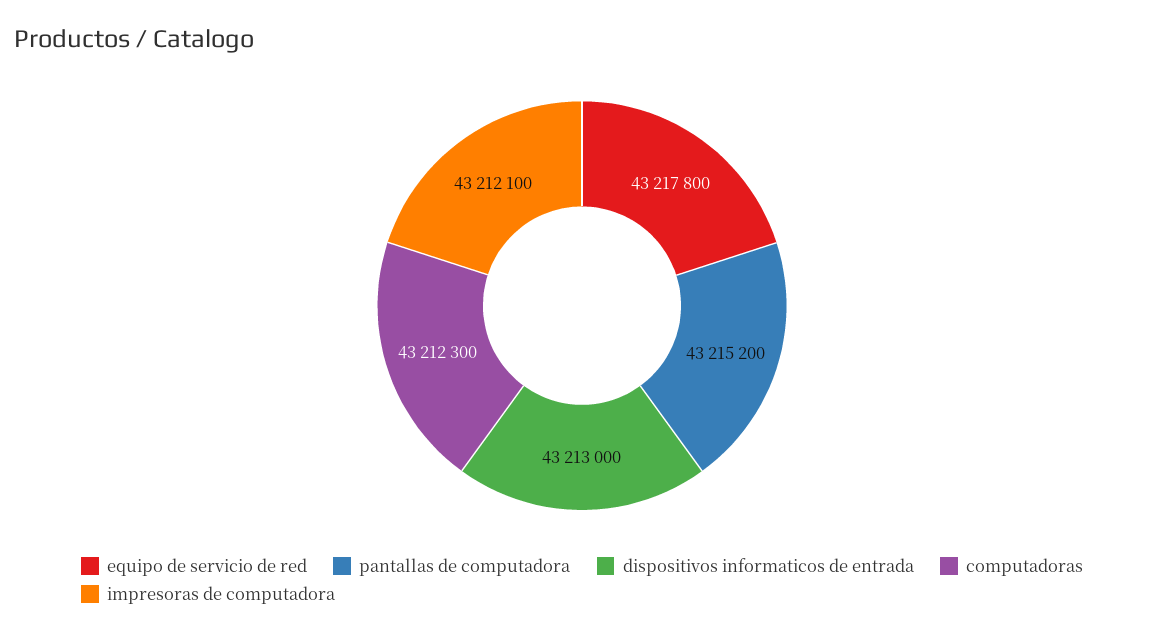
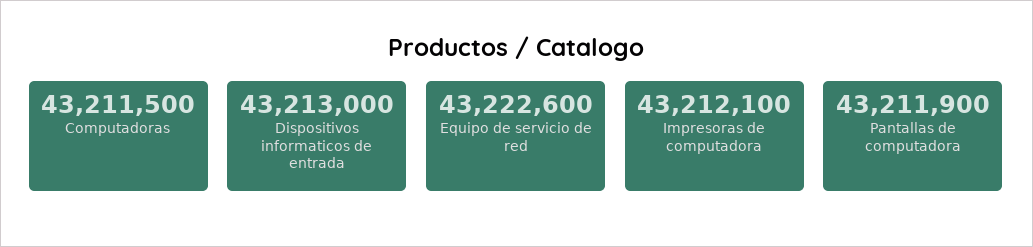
equipo de servicio de red: 43217800 -> 43222600
pantallas de computadora: 43215200 -> 43211900
computadoras: 43212300 -> 43211500

